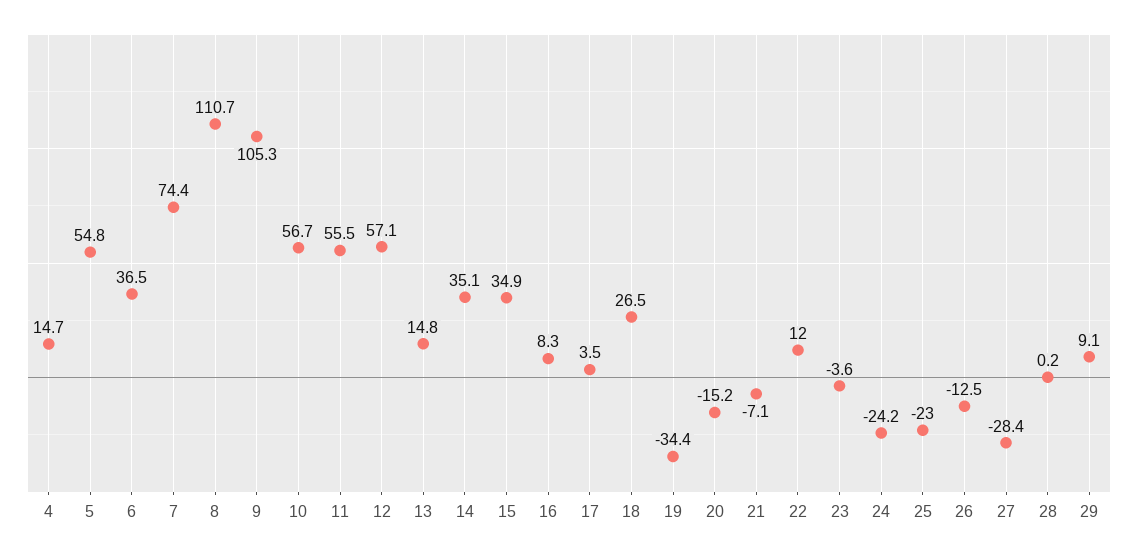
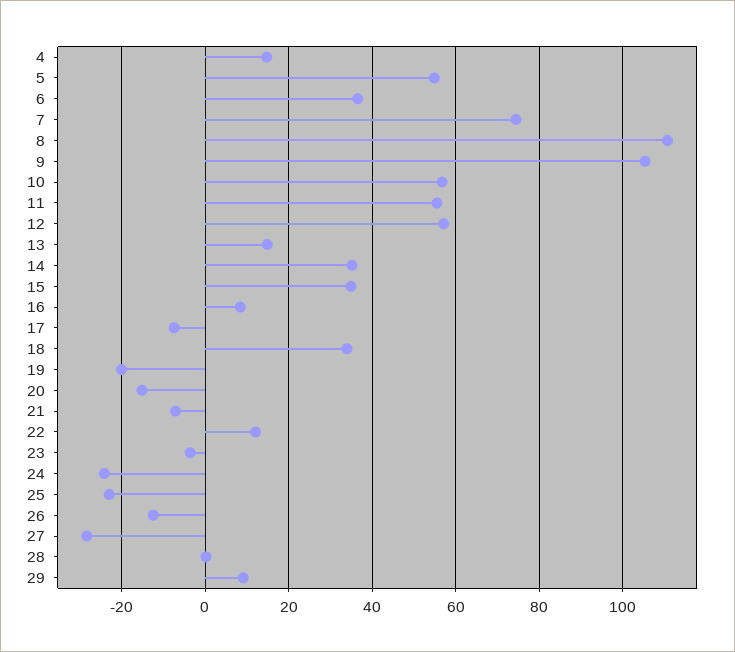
17: 3.5 -> -8
18: 26.5 -> 34
19: -34.4 -> -20

